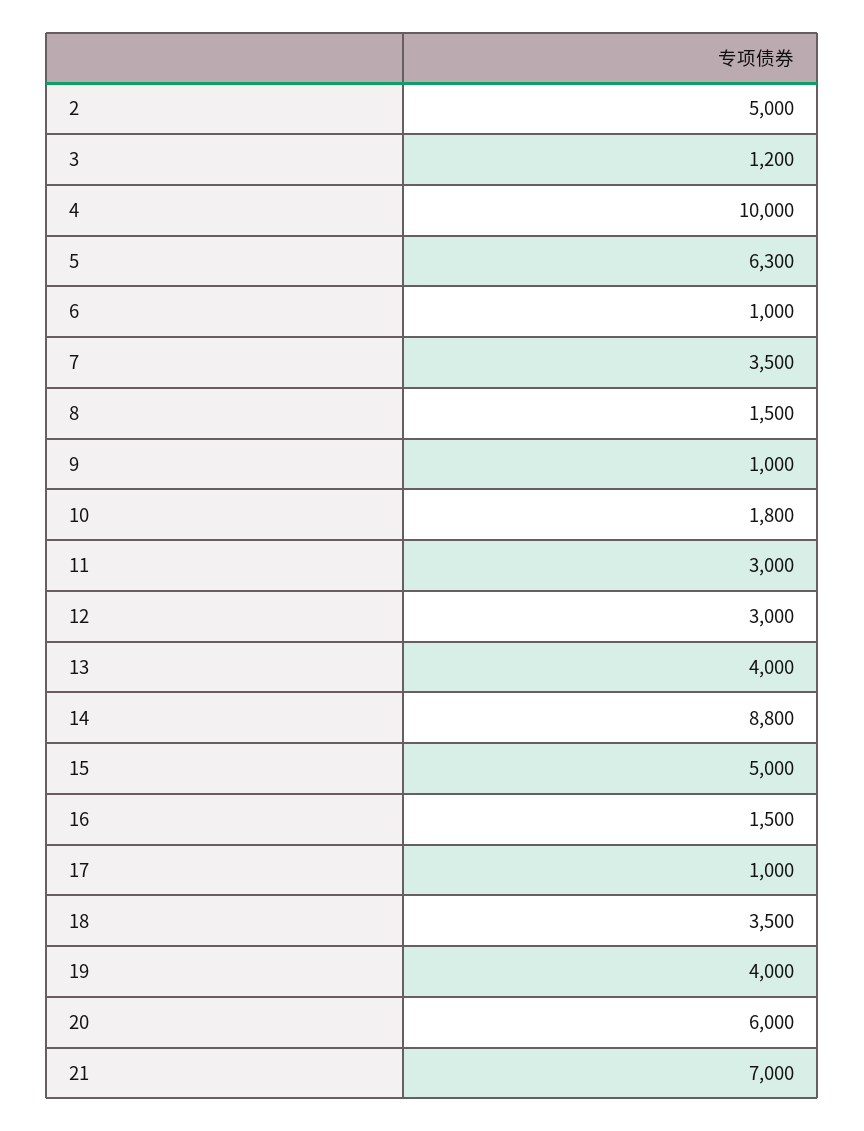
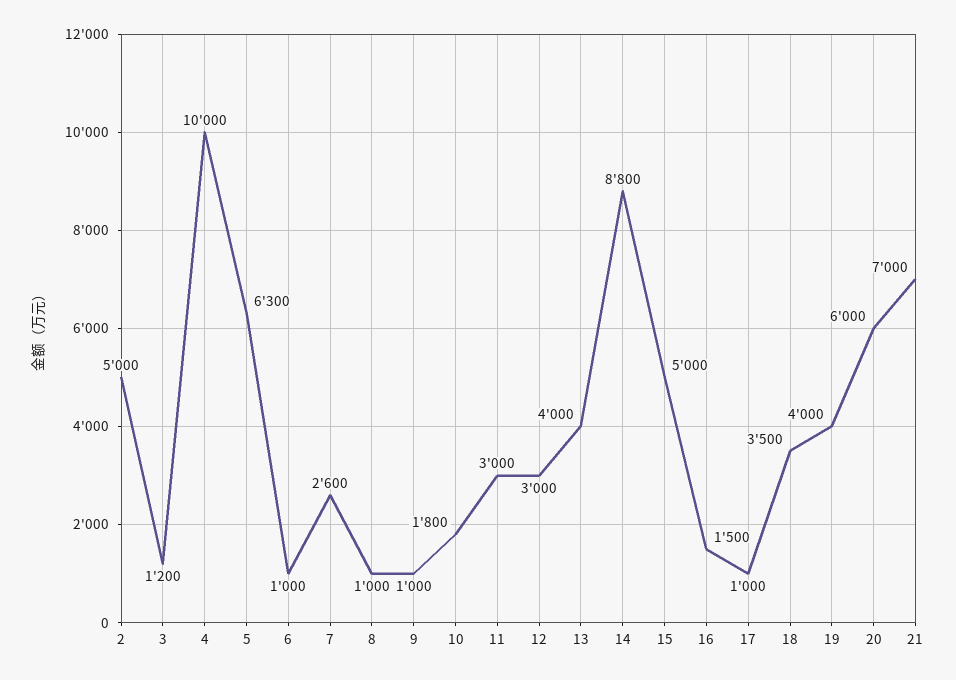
7: 3500 -> 2600
8: 1500 -> 1000

